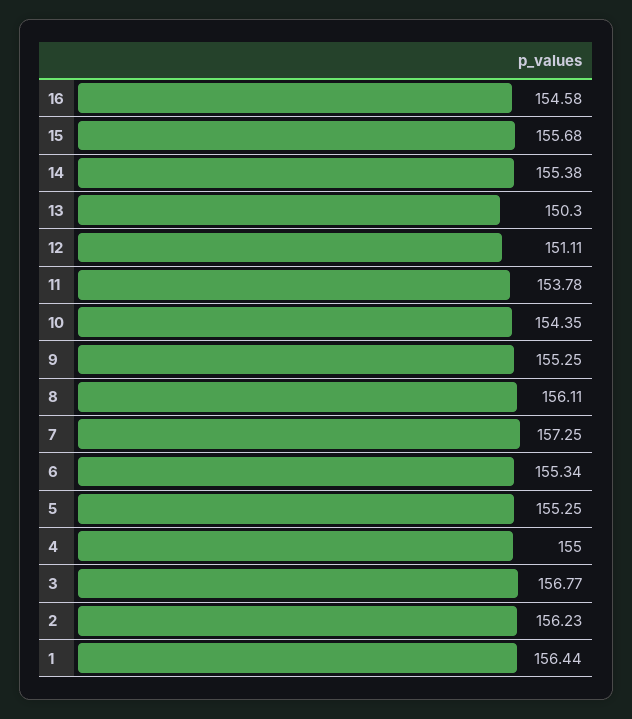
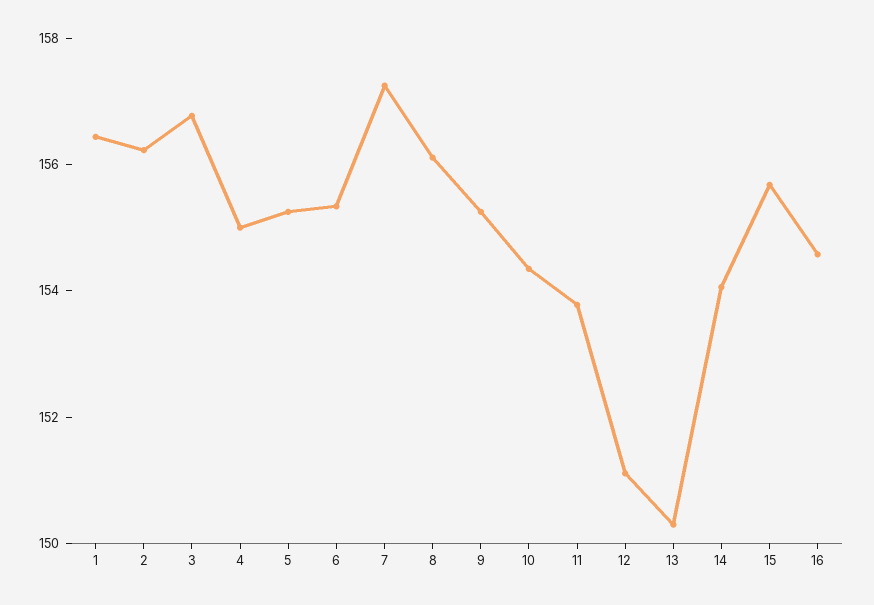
14: 155.38 -> 154

